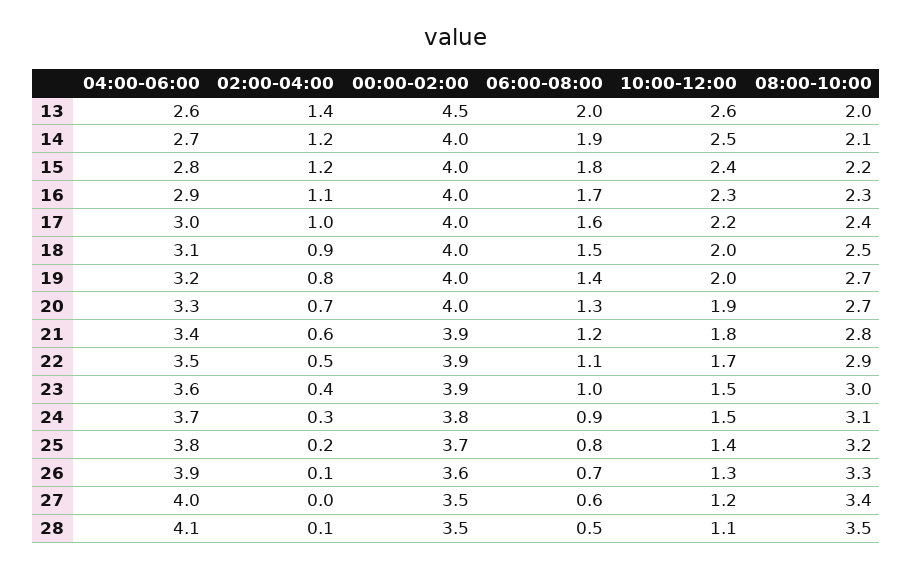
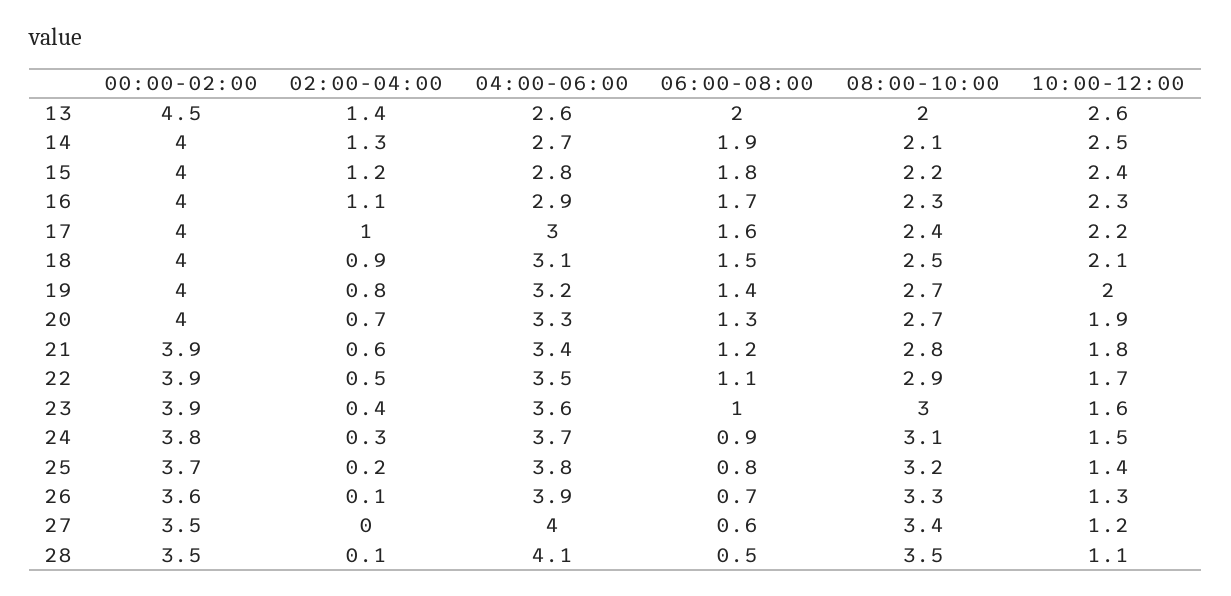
02:00-04:00, 14: 1.2 -> 1.3
10:00-12:00, 18: 2 -> 2.1
10:00-12:00, 23: 1.5 -> 1.6

